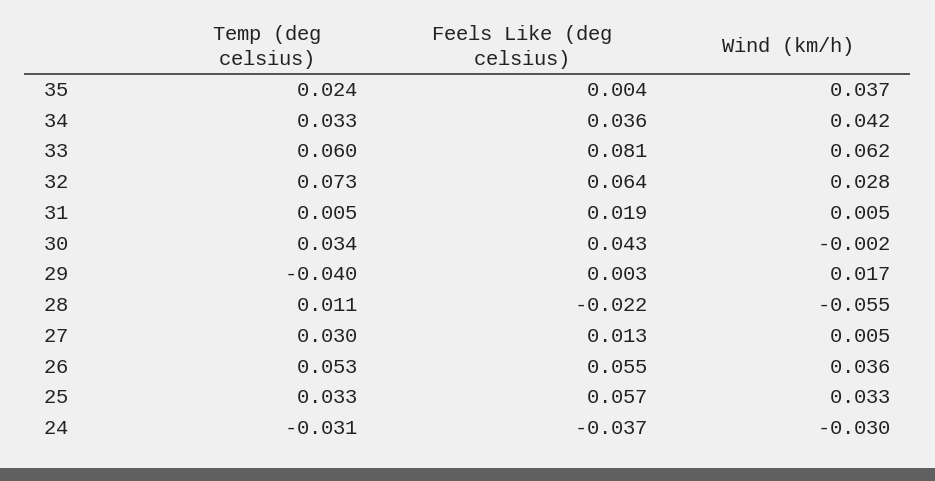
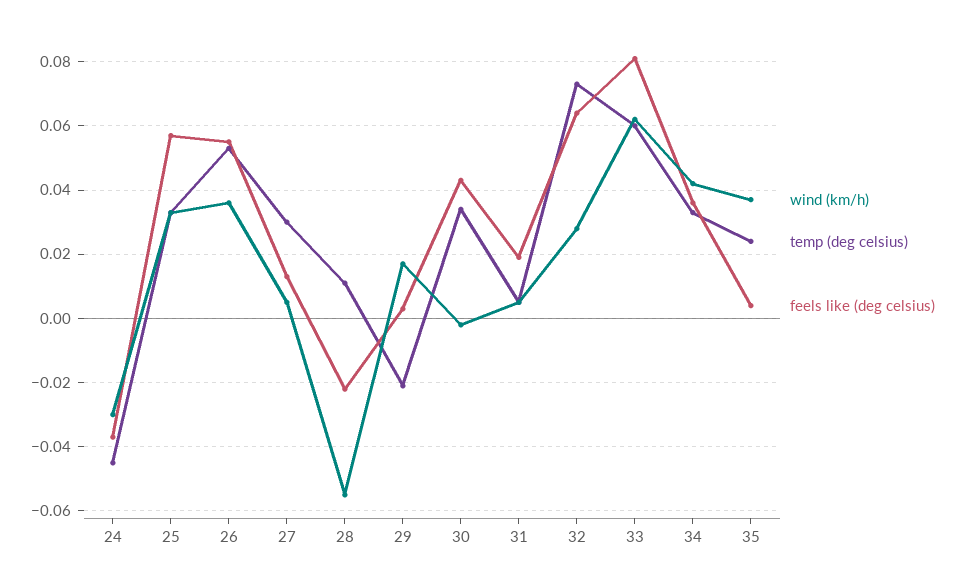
Temp (deg celsius), 29: -0.04 -> -0.02
Temp (deg celsius), 24: -0.031 -> -0.045

